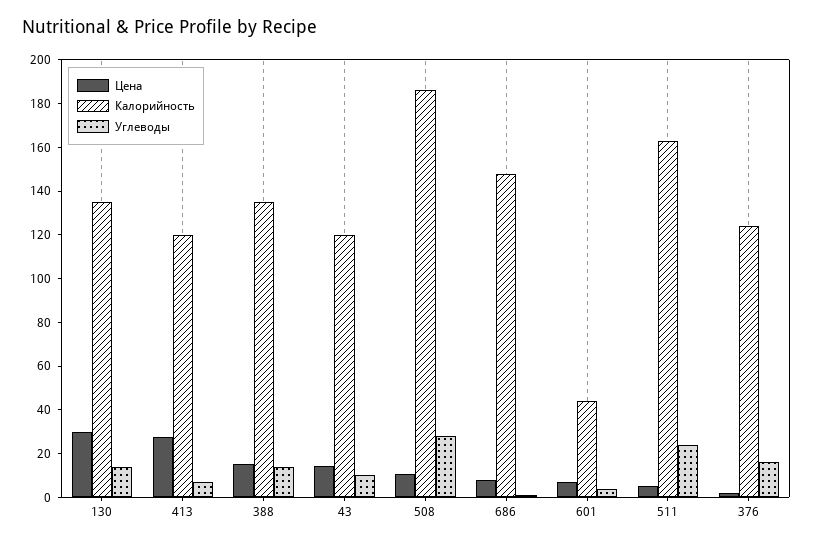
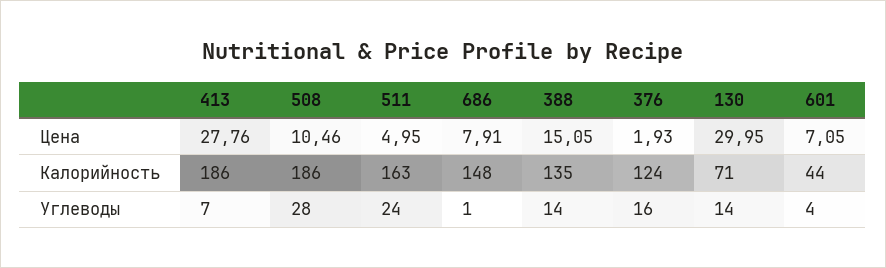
Калорийность, 130: 135 -> 71
Калорийность, 413: 120 -> 186
Цена, 43: 15 -> none
Калорийность, 43: 120 -> none
Углеводы, 43: 10 -> none

